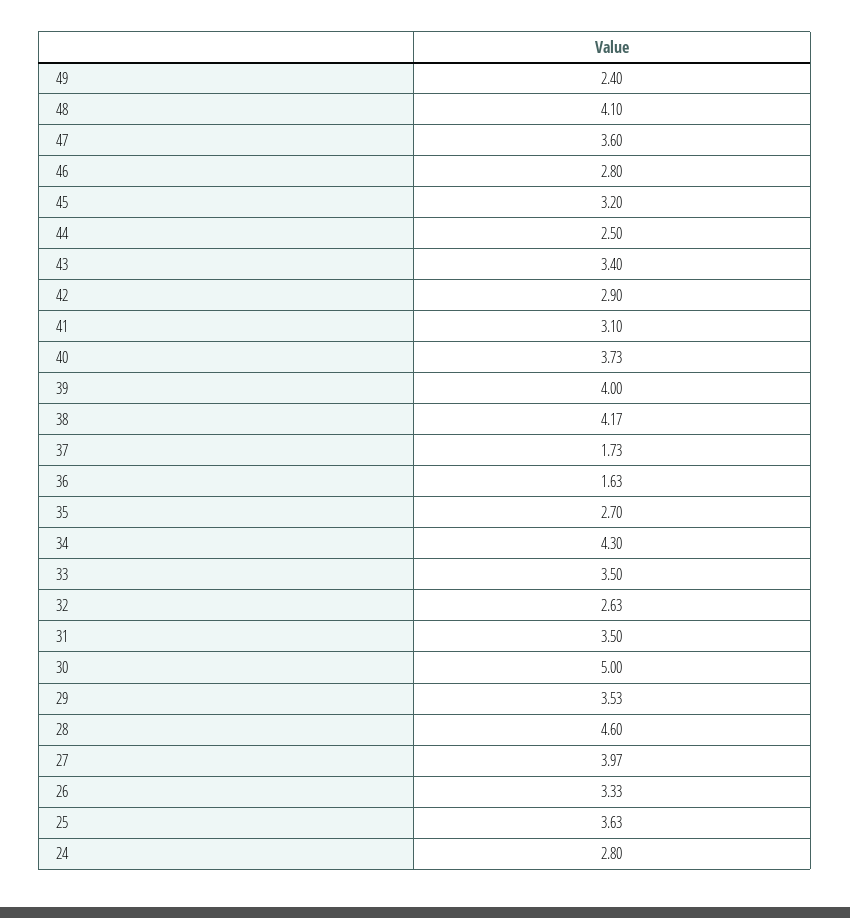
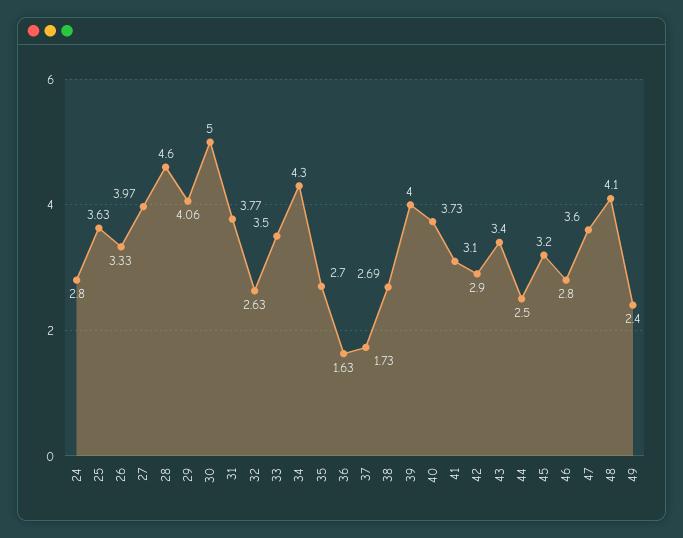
38: 4.17 -> 2.69
31: 3.5 -> 3.77
29: 3.53 -> 4.06

